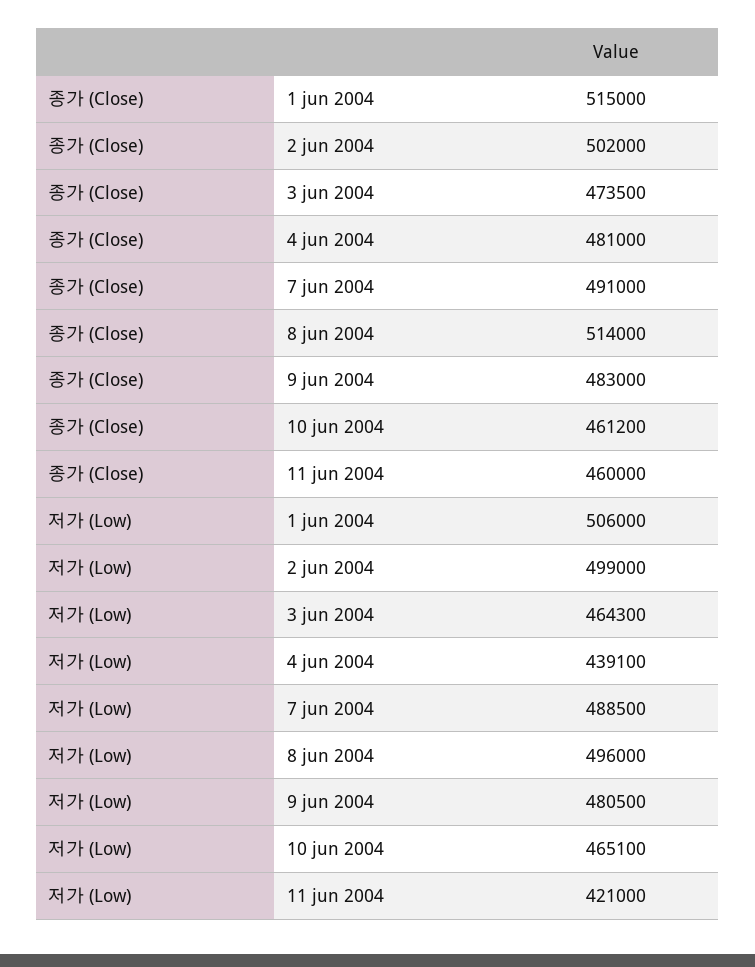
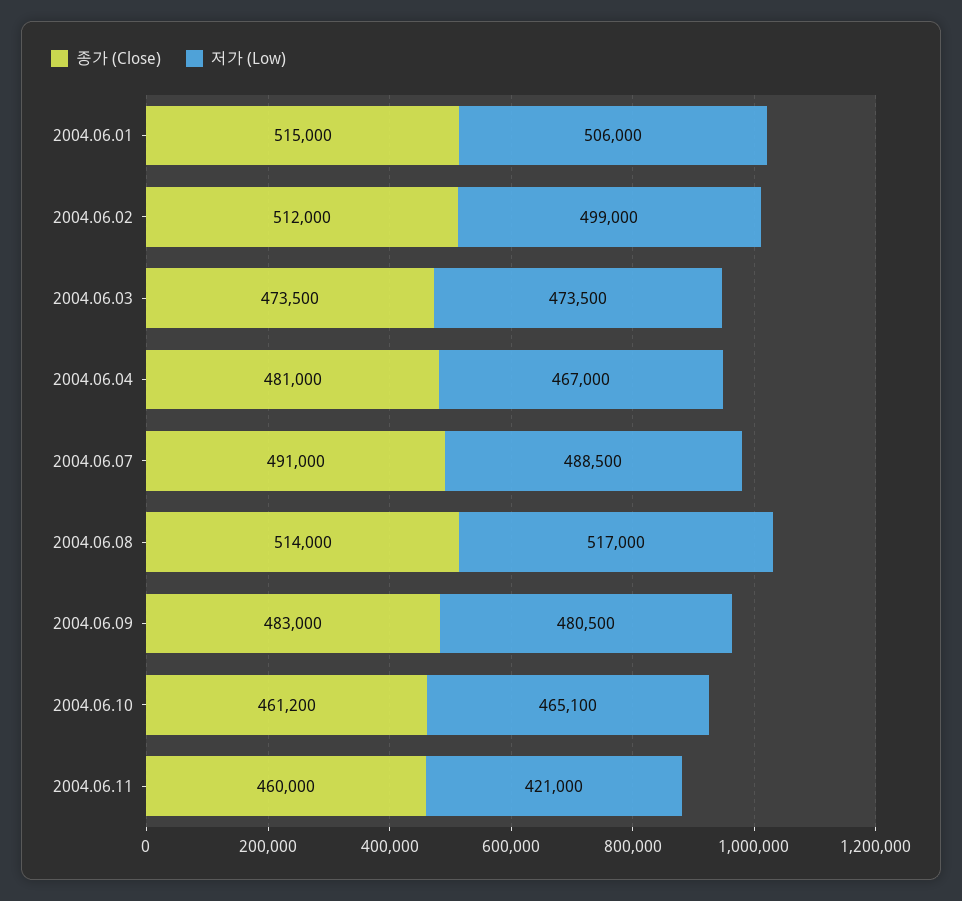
종가 (Close), 2 jun 2004: 502000 -> 512000
저가 (Low), 3 jun 2004: 464300 -> 473500
저가 (Low), 4 jun 2004: 439100 -> 467000
저가 (Low), 8 jun 2004: 496000 -> 517000

